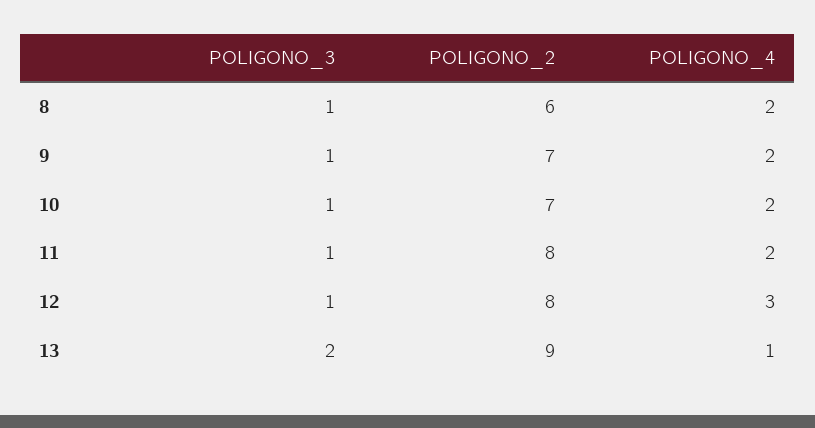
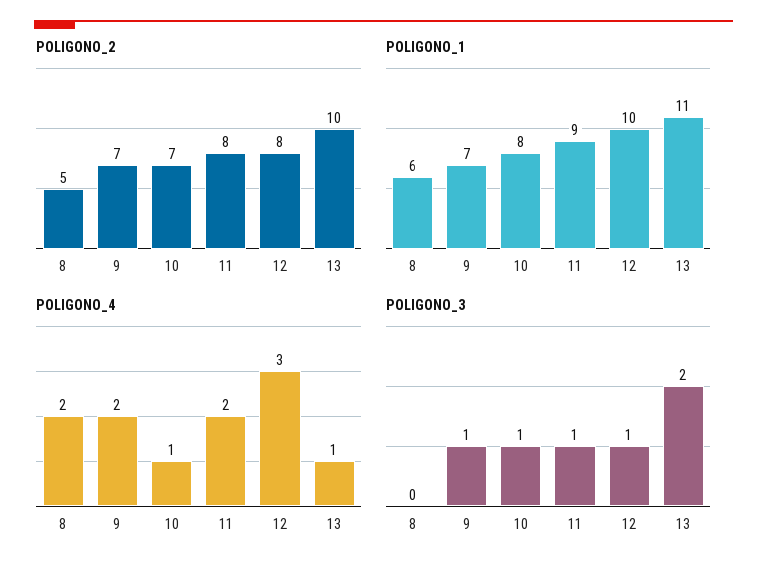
POLIGONO_3, 8: 1 -> 0
POLIGONO_2, 8: 6 -> 5
POLIGONO_4, 10: 2 -> 1
POLIGONO_2, 13: 9 -> 10
POLIGONO_1, 8: none -> 6
POLIGONO_1, 9: none -> 7
POLIGONO_1, 10: none -> 8
POLIGONO_1, 11: none -> 9
POLIGONO_1, 12: none -> 10
POLIGONO_1, 13: none -> 11

